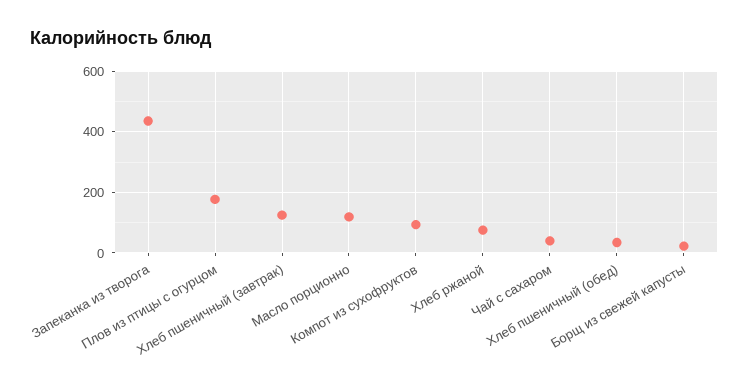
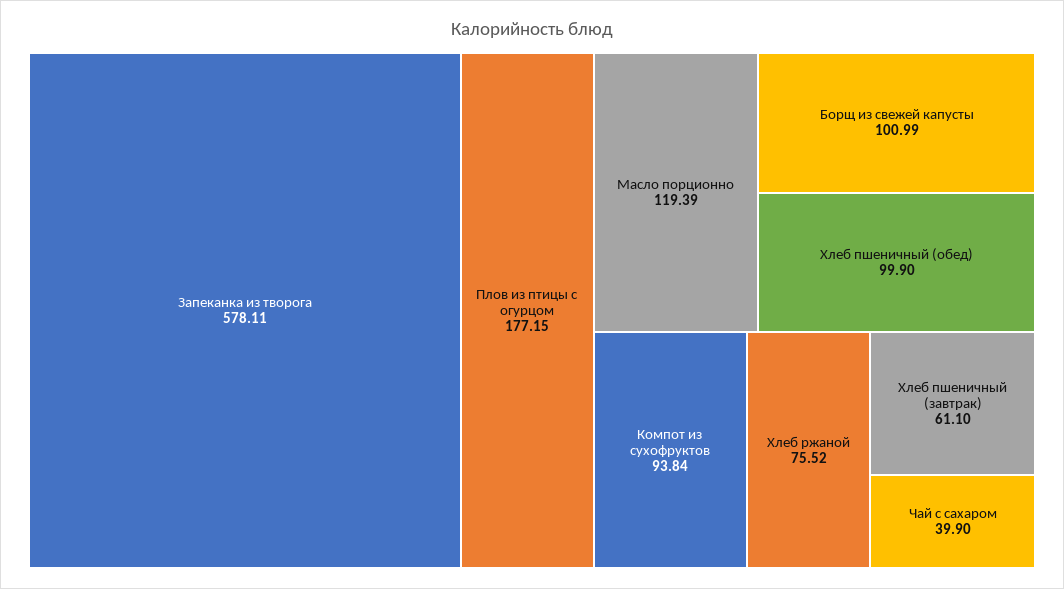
Запеканка из творога: 440 -> 578.11
Хлеб пшеничный (завтрак): 120 -> 61.1
Хлеб пшеничный (обед): 40 -> 99.9
Борщ из свежей капусты: 20 -> 100.99

